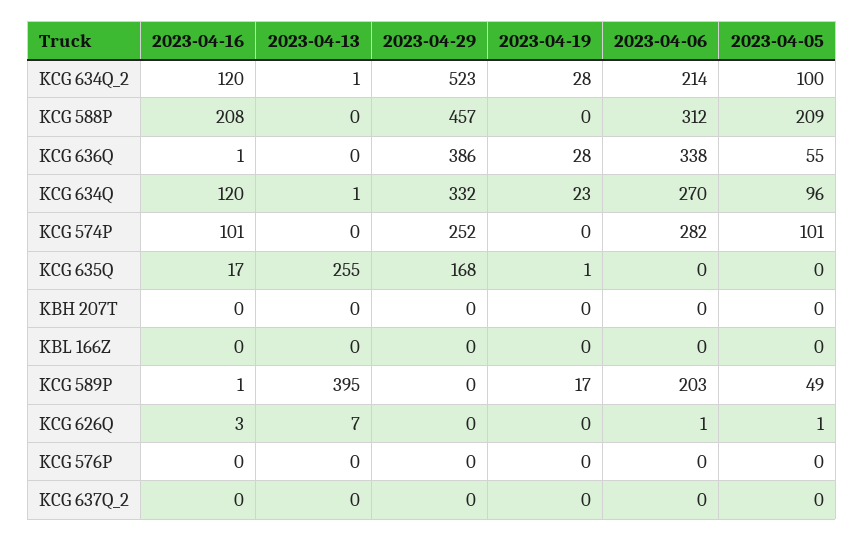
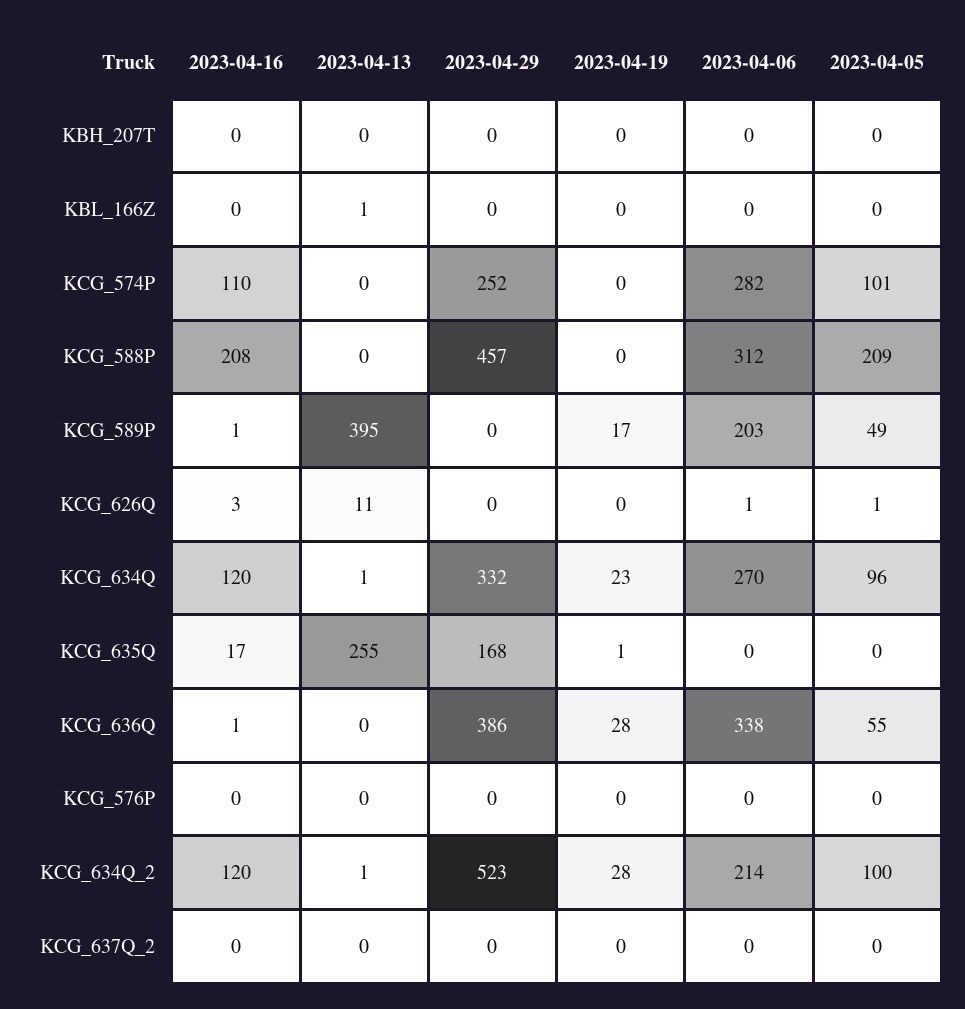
2023-04-16, KCG 574P: 101 -> 110
2023-04-13, KBL 166Z: 0 -> 1
2023-04-13, KCG 626Q: 7 -> 11

